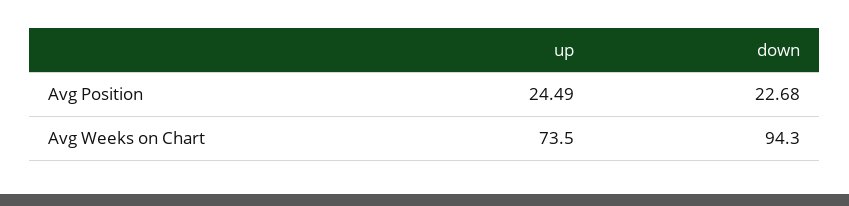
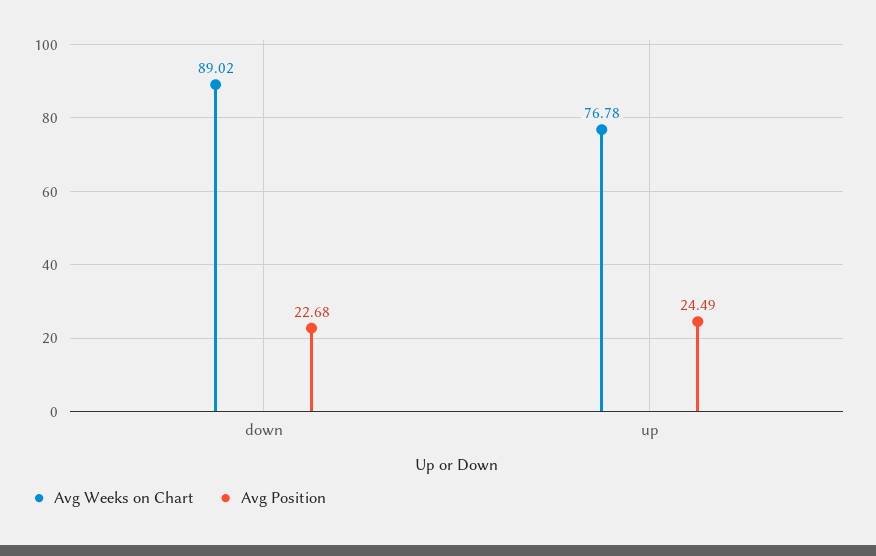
Avg Weeks on Chart, up: 73.5 -> 76.78
Avg Weeks on Chart, down: 94.3 -> 89.02

